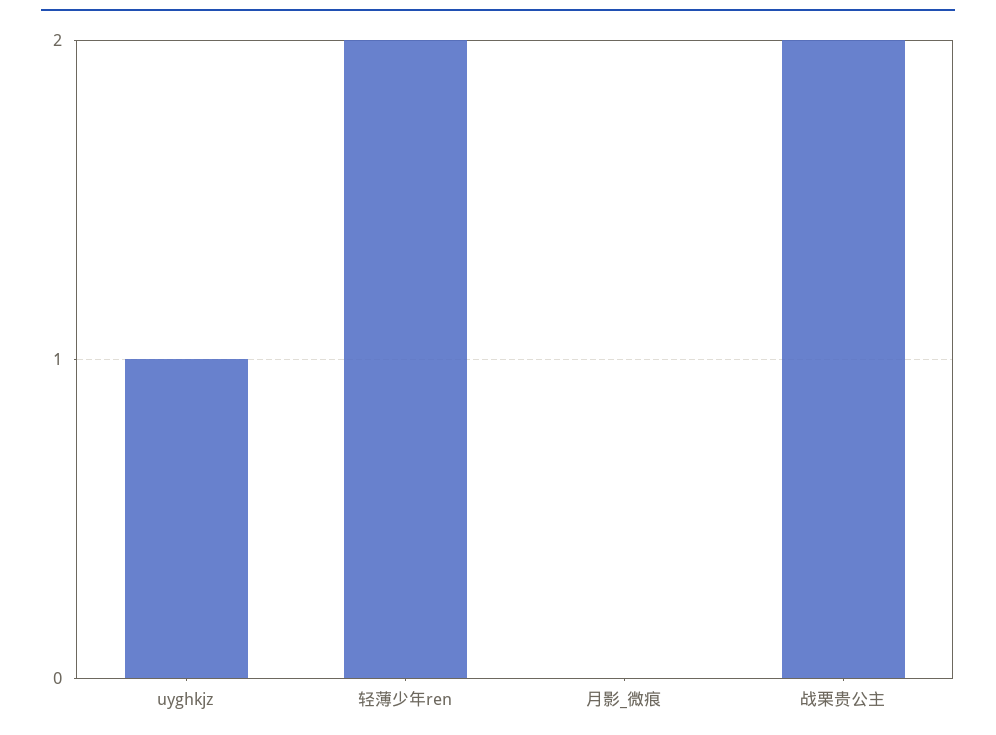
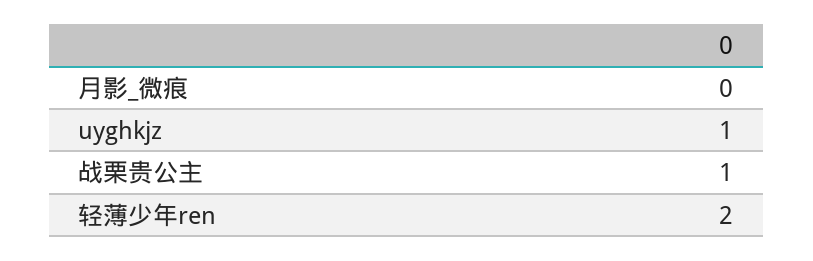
战栗贵公主: 2 -> 1

